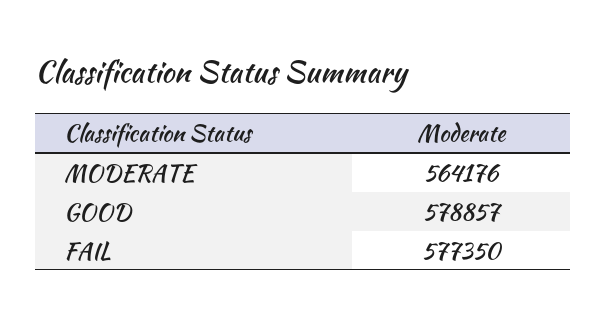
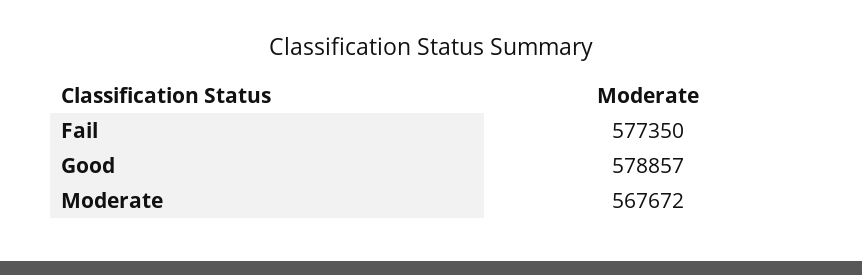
MODERATE: 564176 -> 567672

